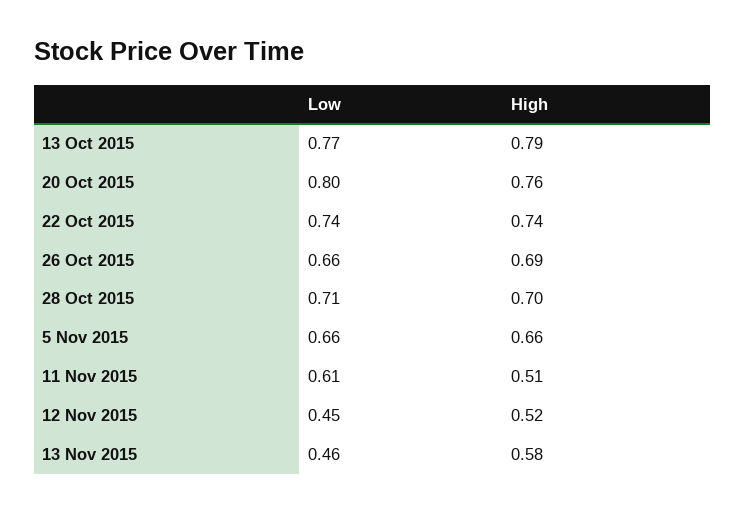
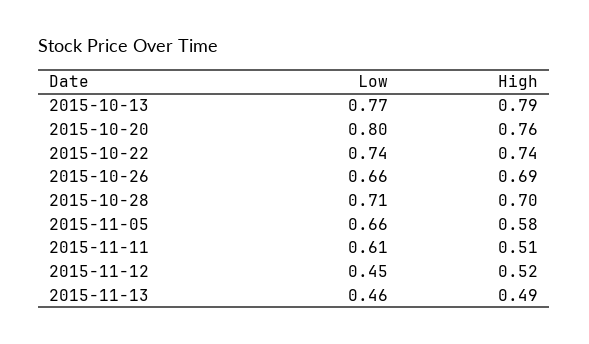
High, 5 Nov 2015: 0.66 -> 0.58
High, 13 Nov 2015: 0.58 -> 0.49

